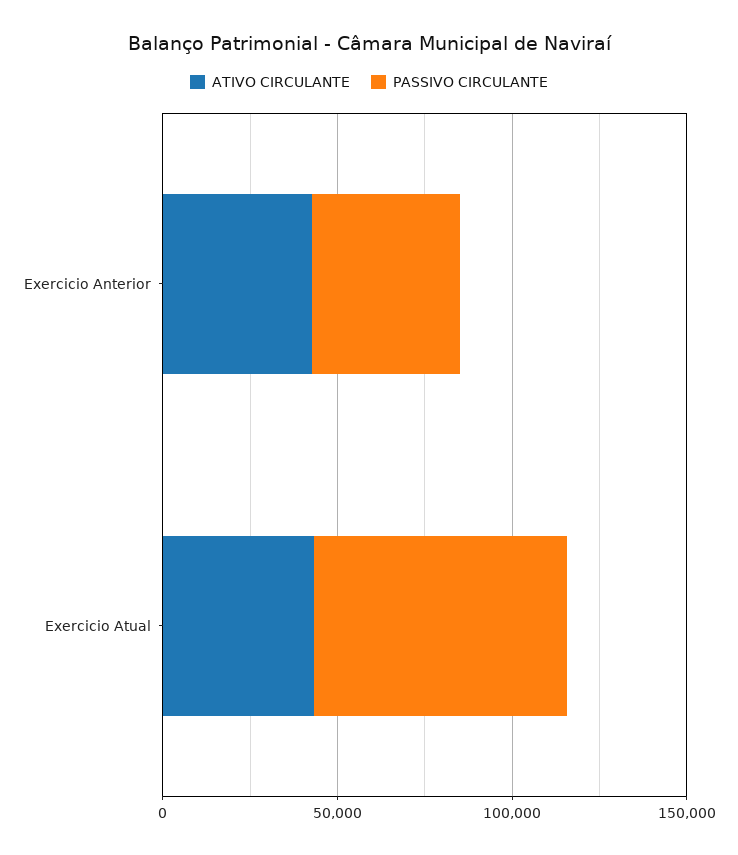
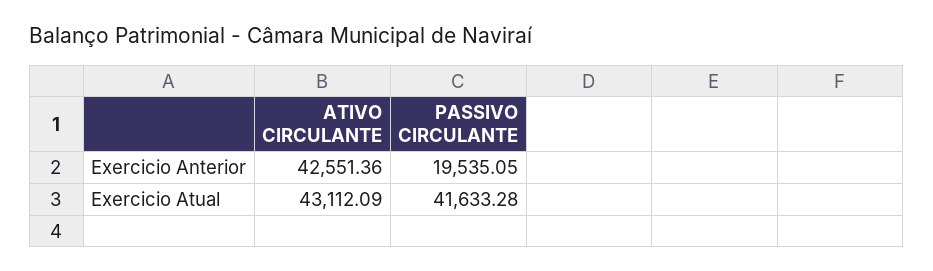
PASSIVO CIRCULANTE, Exercicio Anterior: 40000 -> 19535.05
PASSIVO CIRCULANTE, Exercicio Atual: 70000 -> 41633.28

